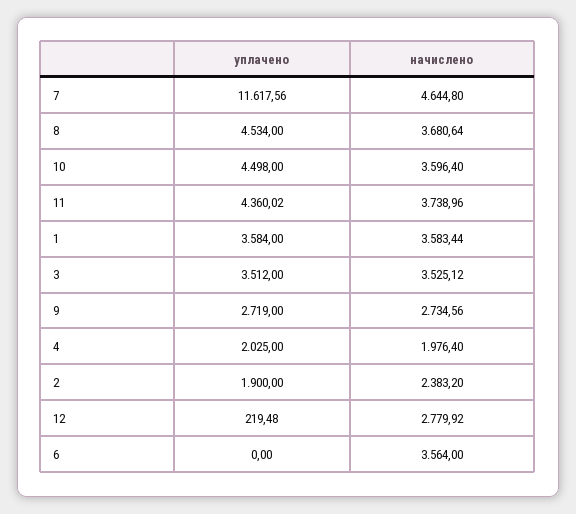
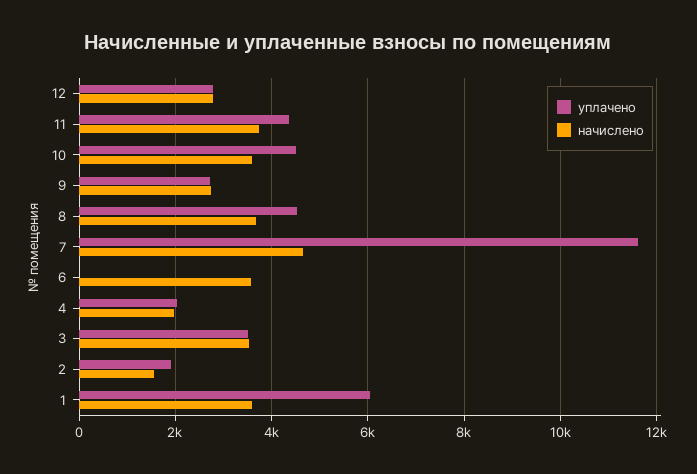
уплачено, 1: 3584 -> 6000
начислено, 2: 2383.2 -> 1600
уплачено, 12: 219.48 -> 2800

